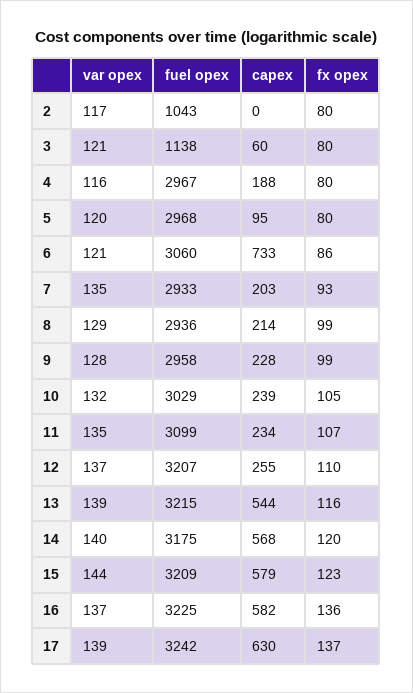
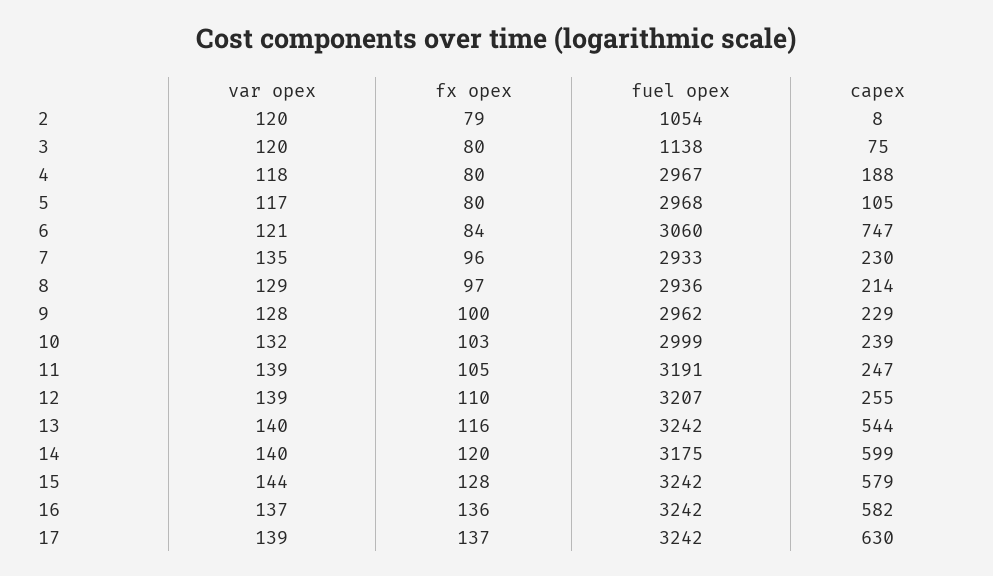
var opex, 2: 117 -> 120
fuel opex, 2: 1043 -> 1054
capex, 2: 0 -> 8
fx opex, 2: 80 -> 79
var opex, 3: 121 -> 120
capex, 3: 60 -> 75
var opex, 4: 116 -> 118
var opex, 5: 120 -> 117
capex, 5: 95 -> 105
capex, 6: 733 -> 747
fx opex, 6: 86 -> 84
capex, 7: 203 -> 230
fx opex, 7: 93 -> 96
fx opex, 8: 99 -> 97
fuel opex, 9: 2958 -> 2962
capex, 9: 228 -> 229
fx opex, 9: 99 -> 100
fuel opex, 10: 3029 -> 2999
fx opex, 10: 105 -> 103
var opex, 11: 135 -> 139
fuel opex, 11: 3099 -> 3191
capex, 11: 234 -> 247
fx opex, 11: 107 -> 105
var opex, 12: 137 -> 139
var opex, 13: 139 -> 140
fuel opex, 13: 3215 -> 3242
capex, 14: 568 -> 599
fuel opex, 15: 3209 -> 3242
fx opex, 15: 123 -> 128
fuel opex, 16: 3225 -> 3242

